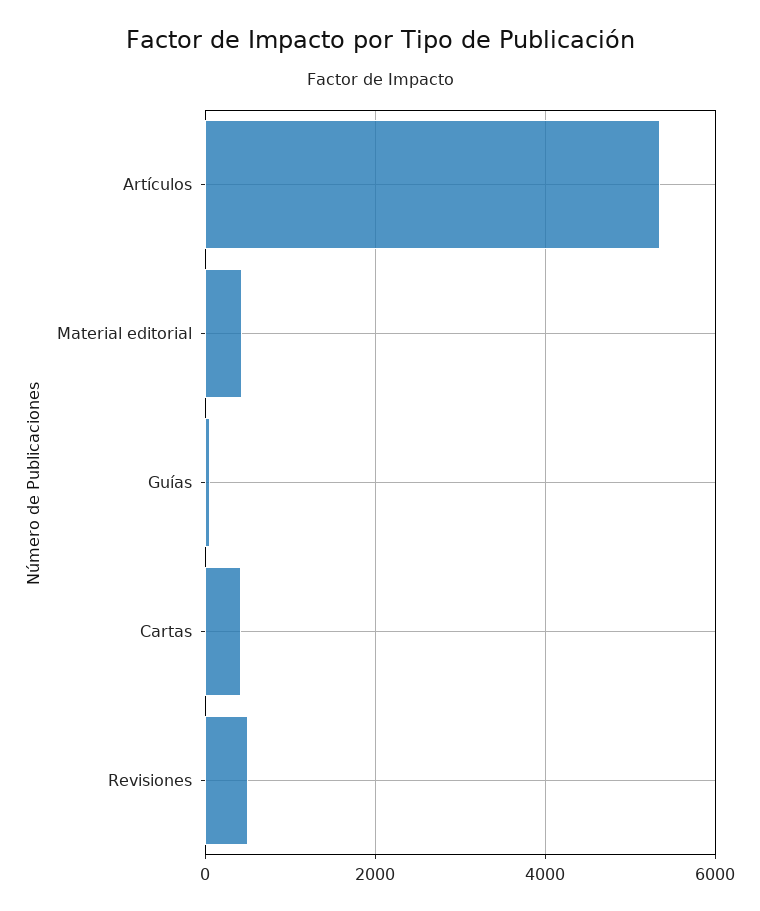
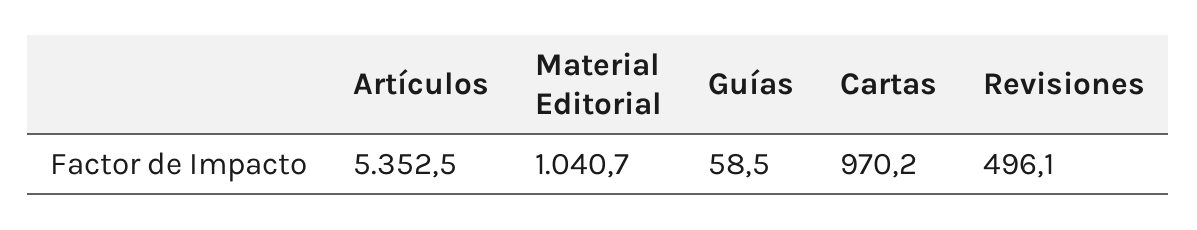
Material editorial: 400 -> 1040.7
Cartas: 400 -> 970.2

